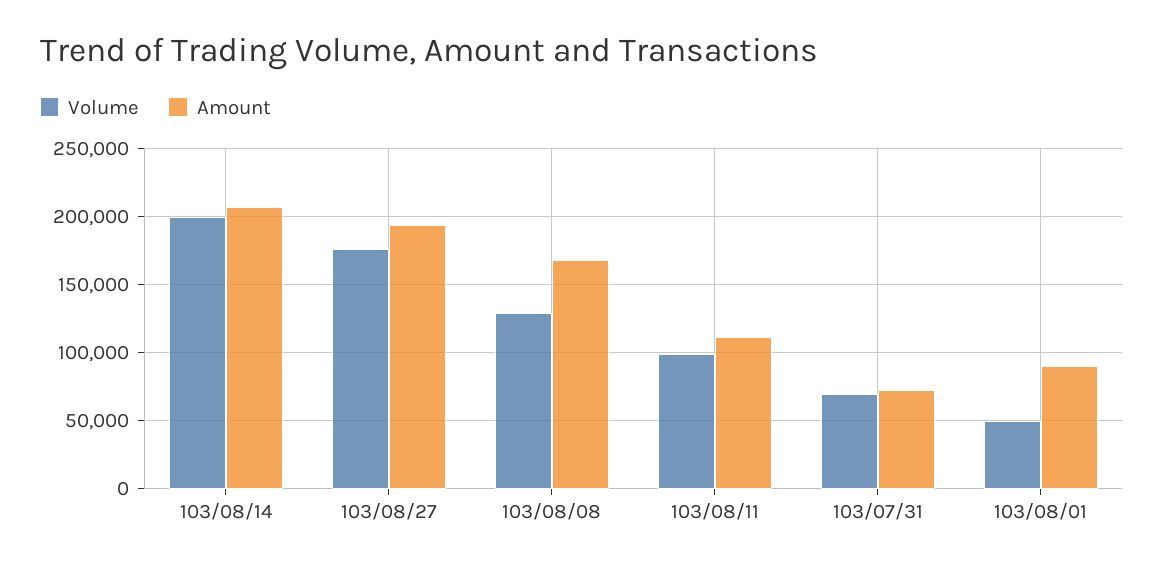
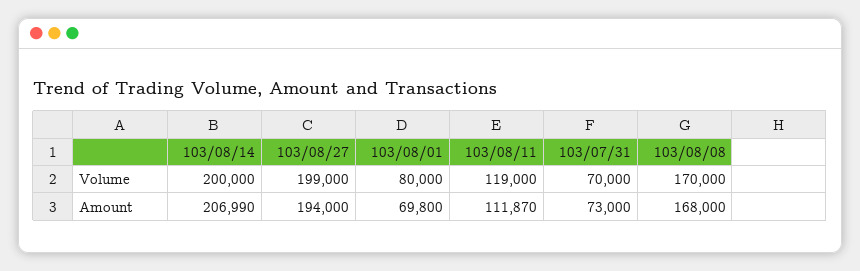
Volume, 103/08/27: 175000 -> 199000
Volume, 103/08/08: 130000 -> 170000
Volume, 103/08/11: 100000 -> 119000
Volume, 103/08/01: 50000 -> 80000
Amount, 103/08/01: 90000 -> 69800

